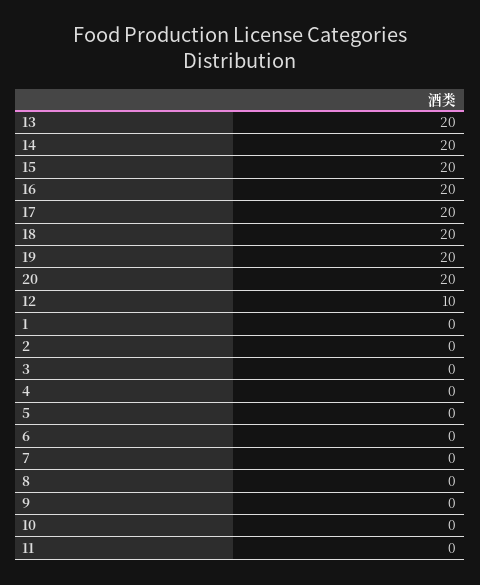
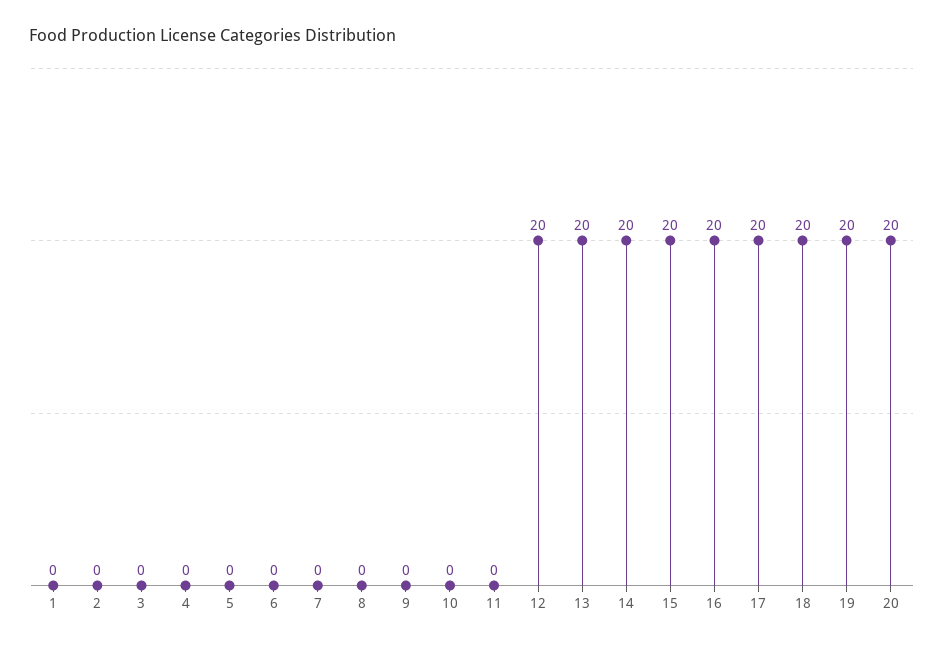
12: 10 -> 20

